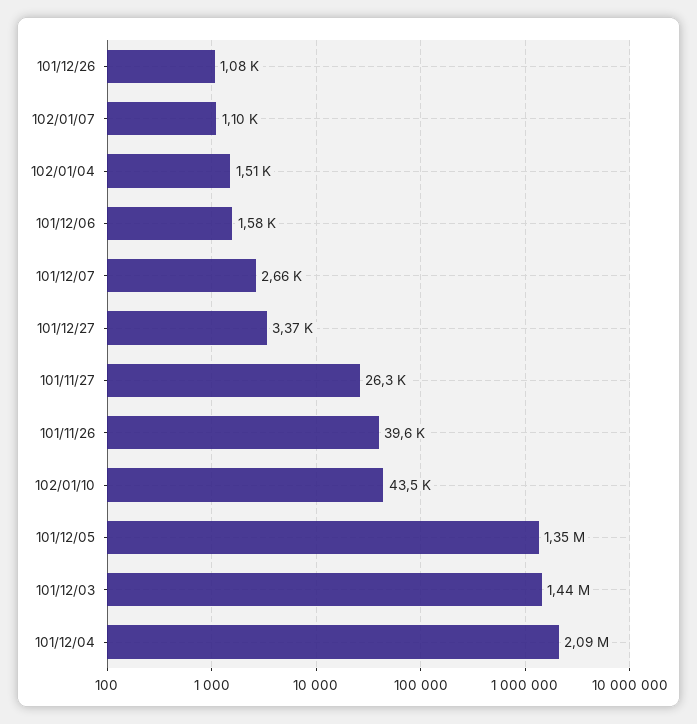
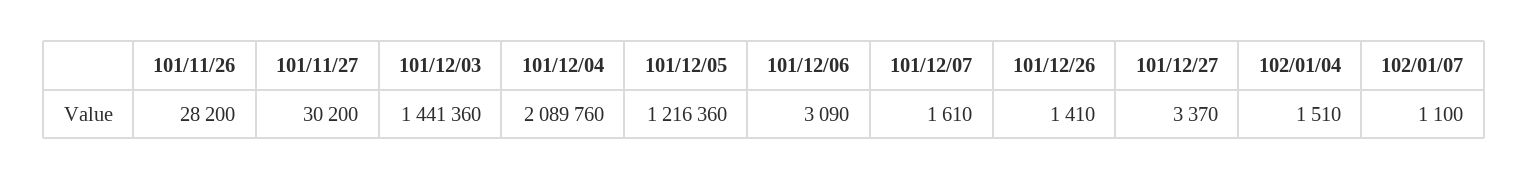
101/12/26: 1080 -> 1410
101/12/06: 1580 -> 3090
101/12/07: 2660 -> 1610
101/11/27: 26300 -> 30200
101/11/26: 39600 -> 28200
102/01/10: 43500 -> none
101/12/05: 1350000 -> 1216360

